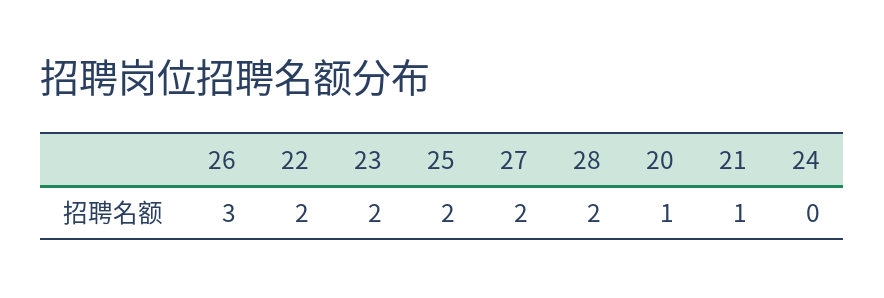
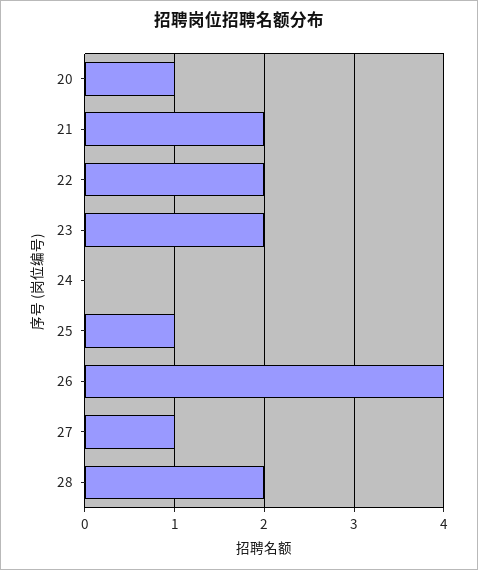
26: 3 -> 4
25: 2 -> 1
27: 2 -> 1
21: 1 -> 2

